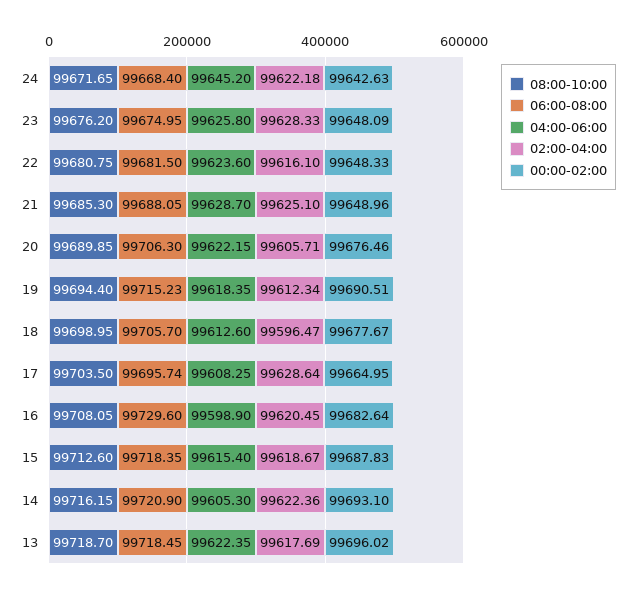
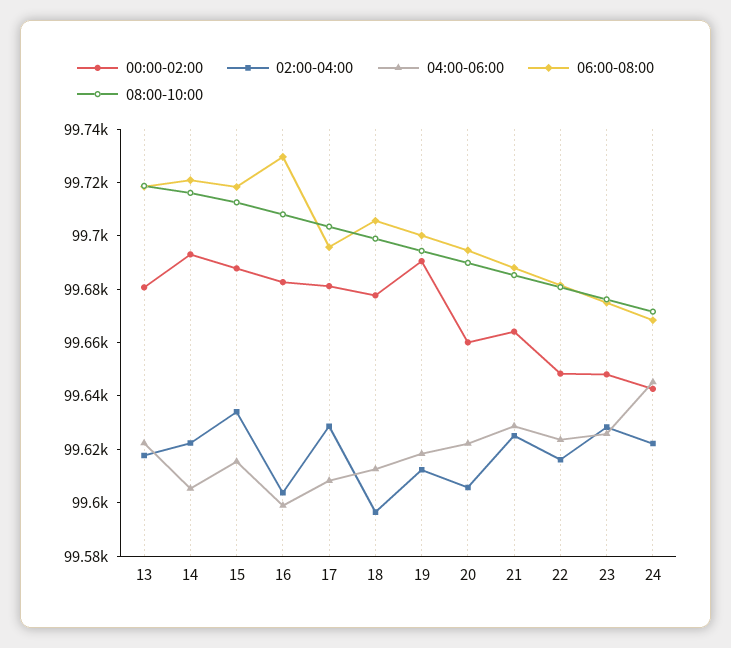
00:00-02:00, 21: 99648.96 -> 99665
06:00-08:00, 20: 99706.3 -> 99695
00:00-02:00, 20: 99676.46 -> 99660
06:00-08:00, 19: 99715.23 -> 99700
00:00-02:00, 17: 99664.95 -> 99680
02:00-04:00, 16: 99620.45 -> 99605
02:00-04:00, 15: 99618.67 -> 99635
00:00-02:00, 13: 99696.02 -> 99680

